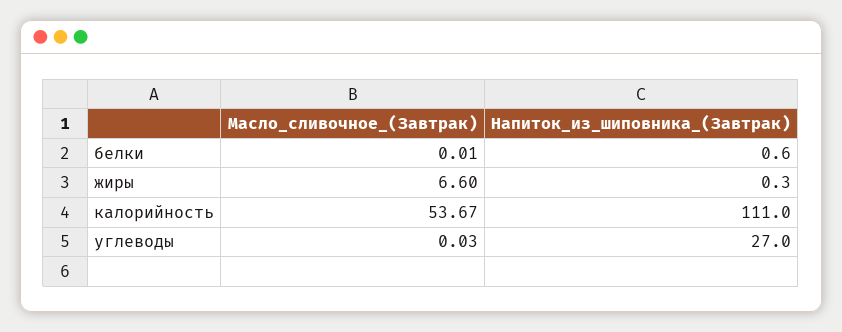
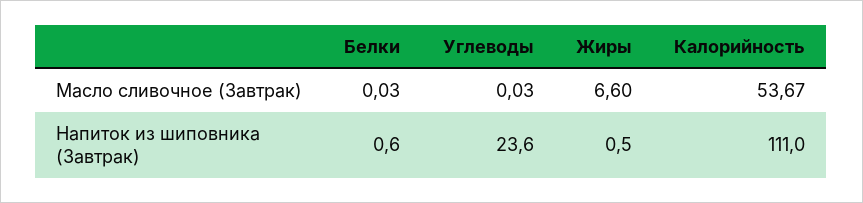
Масло_сливочное_(Завтрак), белки: 0.01 -> 0.03
Напиток_из_шиповника_(Завтрак), жиры: 0.3 -> 0.5
Напиток_из_шиповника_(Завтрак), углеводы: 27 -> 23.6

